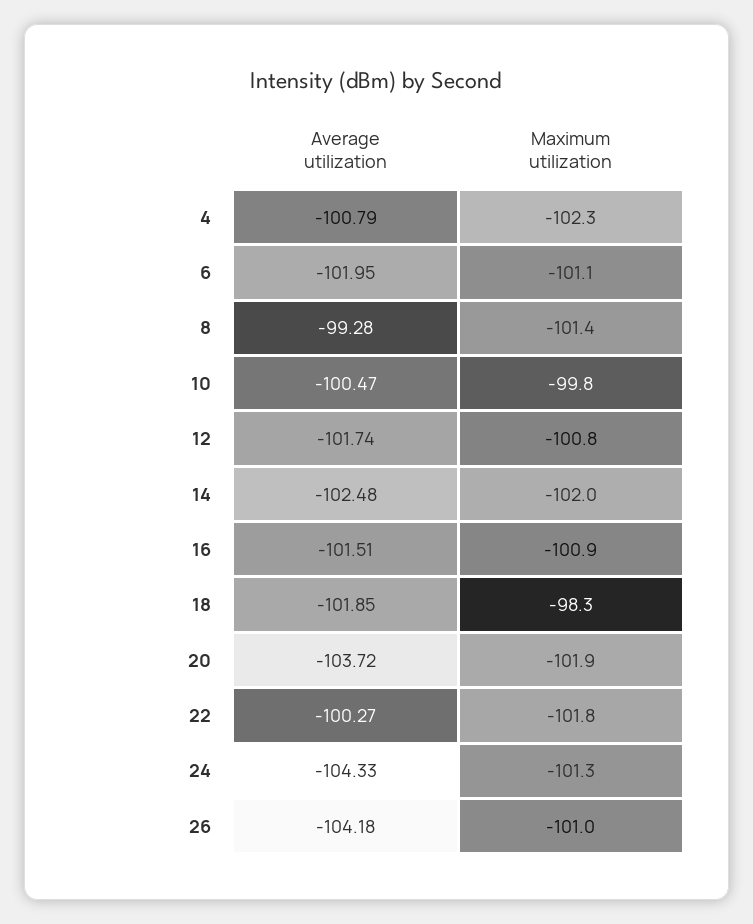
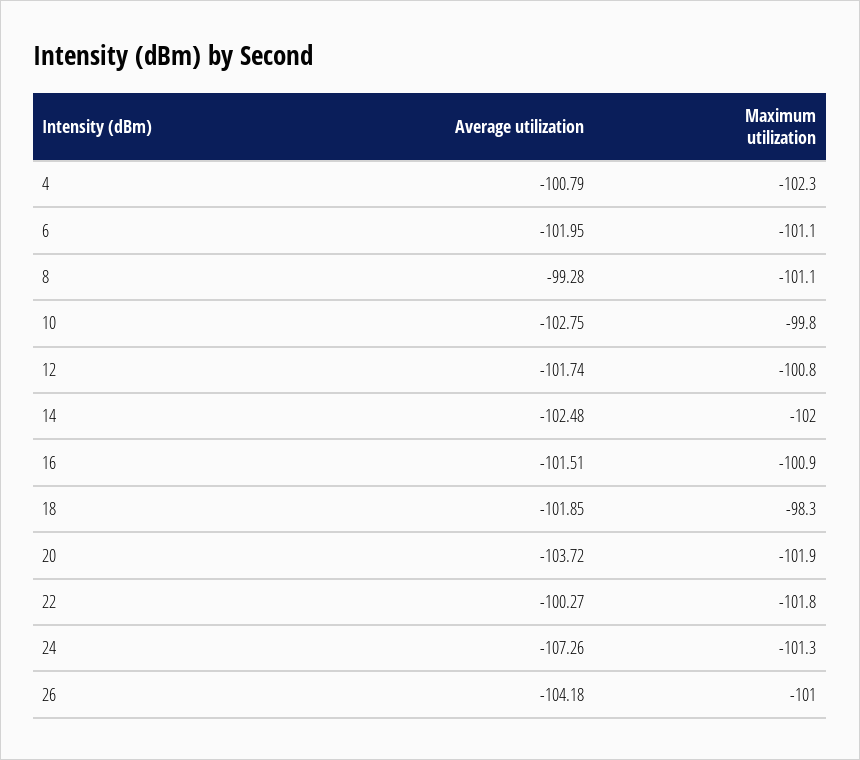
Maximum utilization, 8: -101.4 -> -101.1
Average utilization, 10: -100.47 -> -102.75
Average utilization, 24: -104.33 -> -107.26

